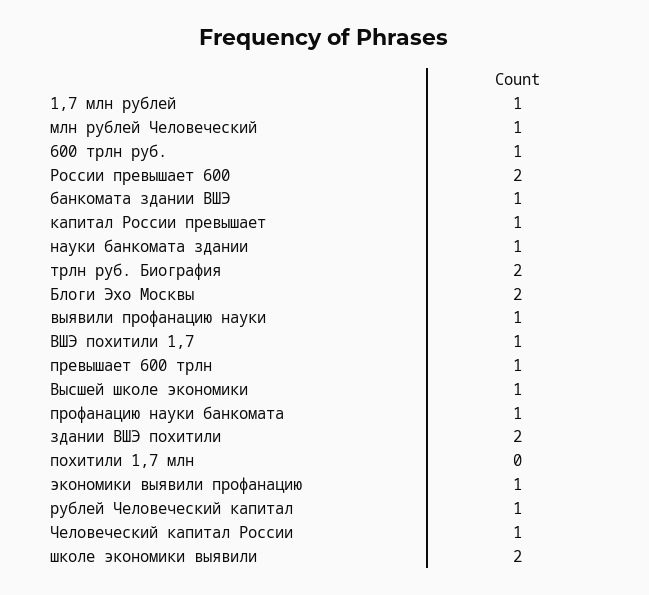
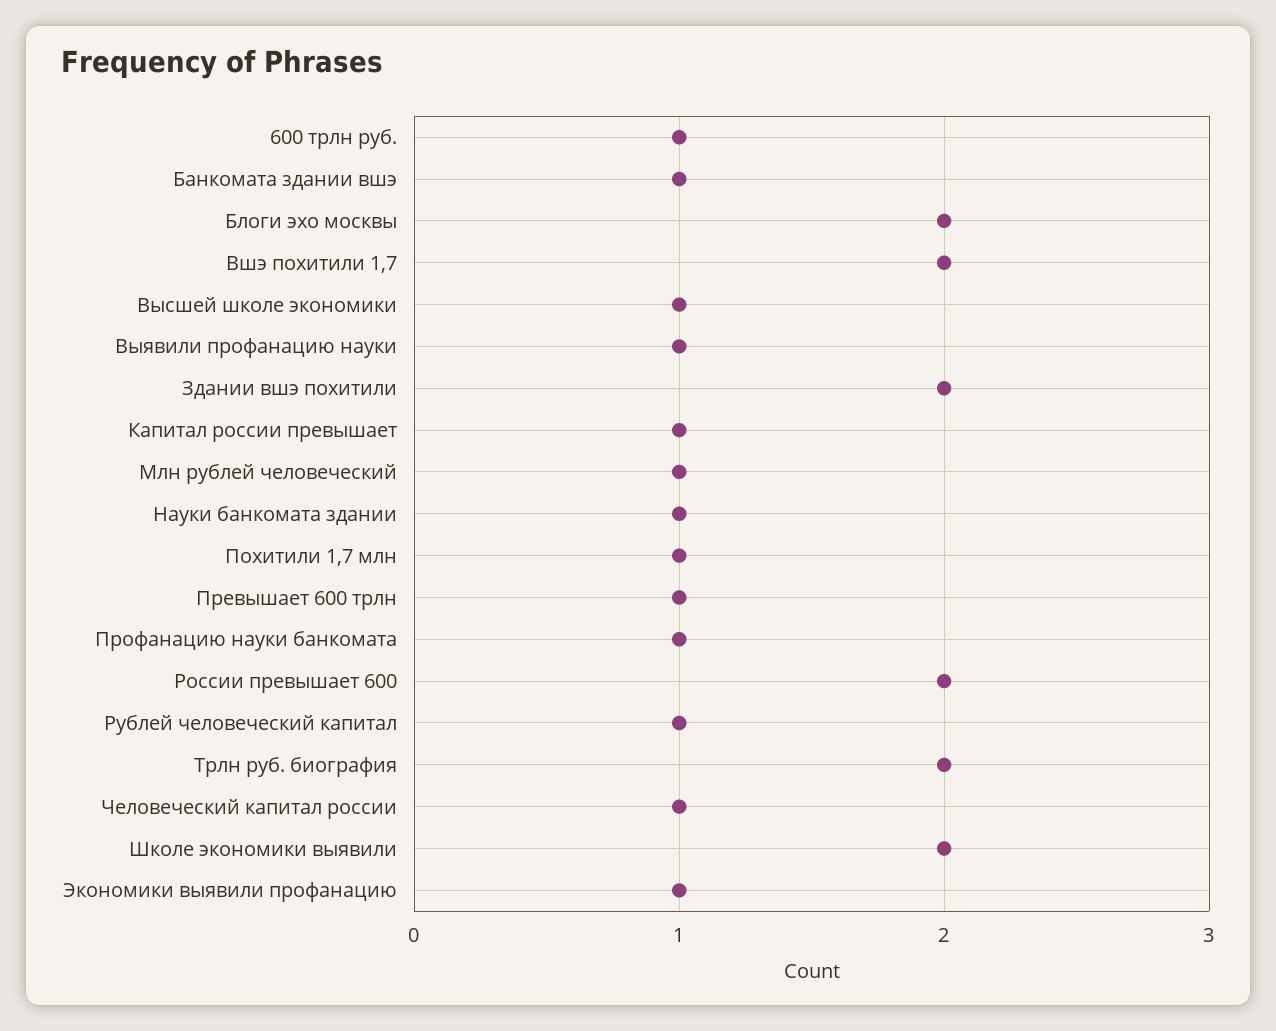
1,7 млн рублей: 1 -> none
ВШЭ похитили 1,7: 1 -> 2
похитили 1,7 млн: 0 -> 1

